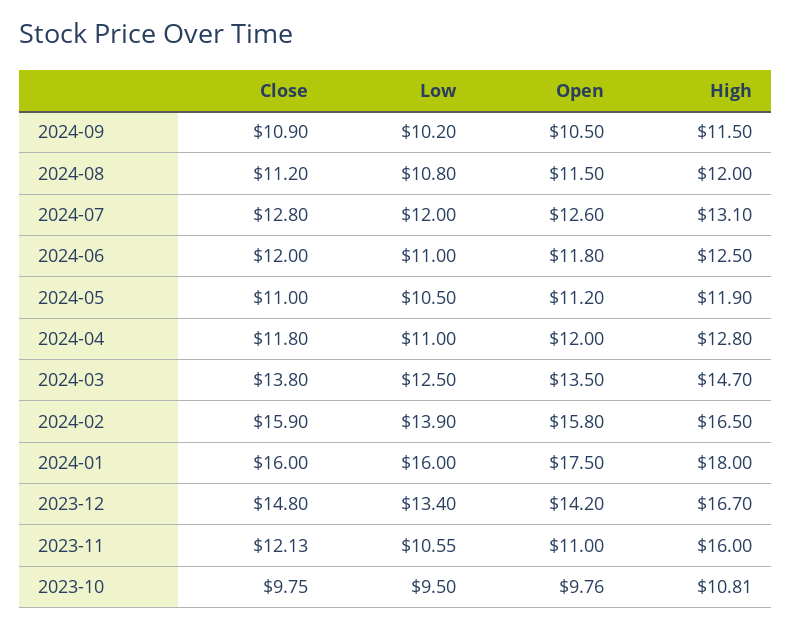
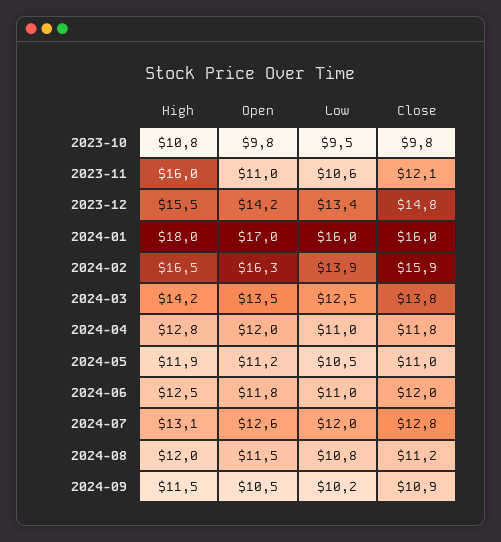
High, 2024-03: 14.7 -> 14.2
Open, 2024-02: 15.8 -> 16.3
Open, 2024-01: 17.5 -> 17
High, 2023-12: 16.7 -> 15.5

